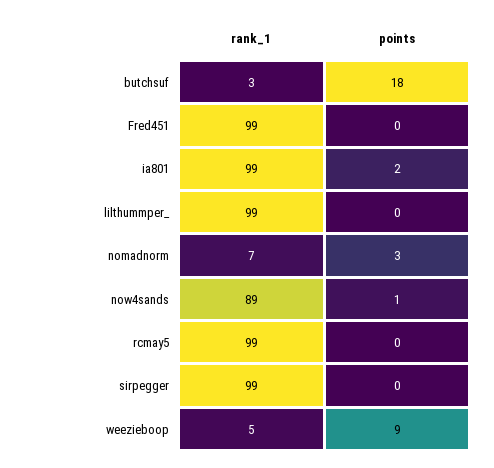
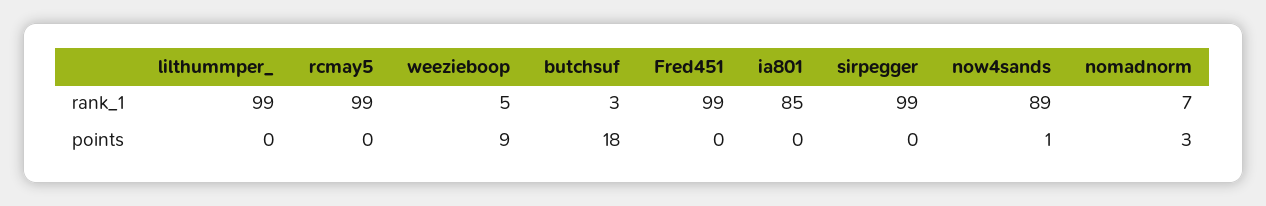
rank_1, ia801: 99 -> 85
points, ia801: 2 -> 0

